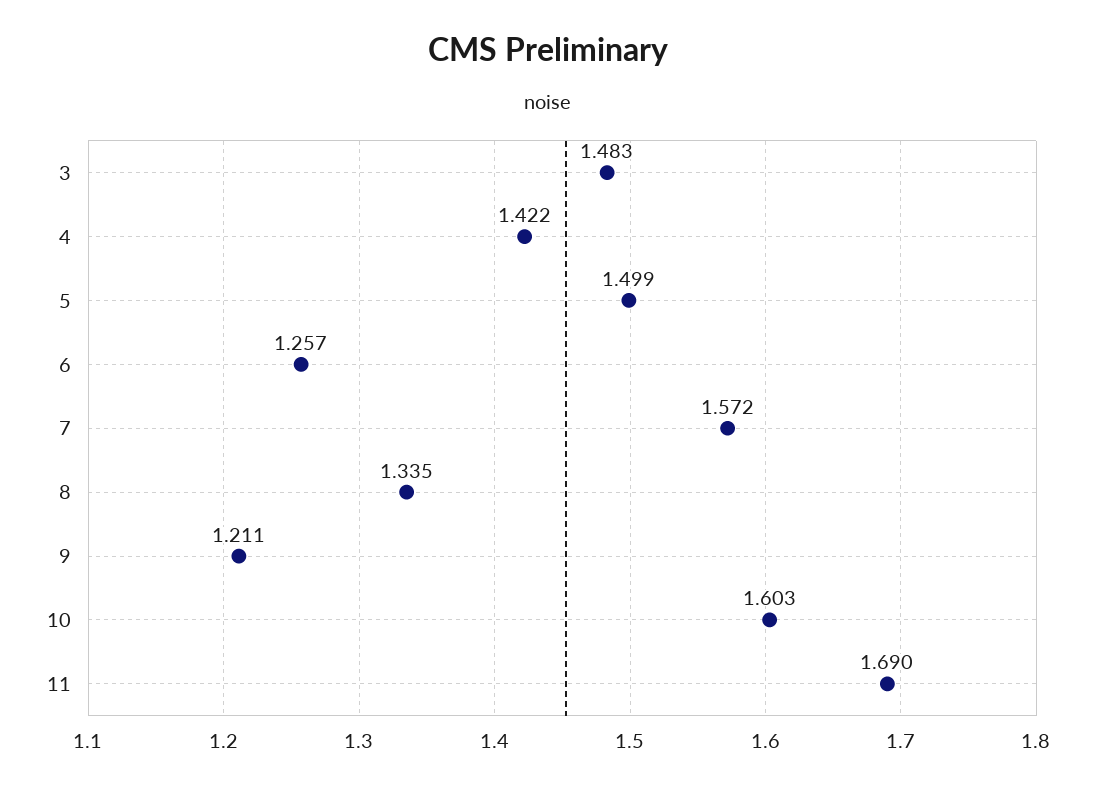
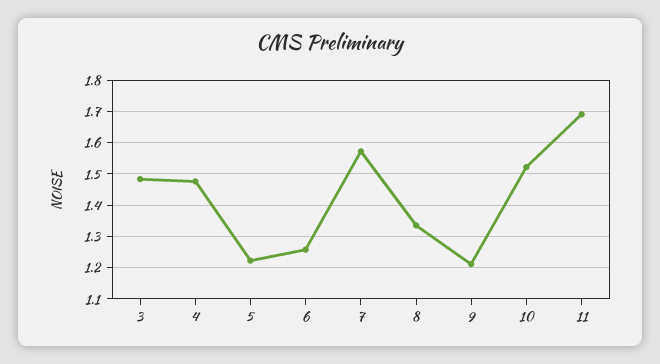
4: 1.422 -> 1.48
5: 1.499 -> 1.22
10: 1.603 -> 1.52

